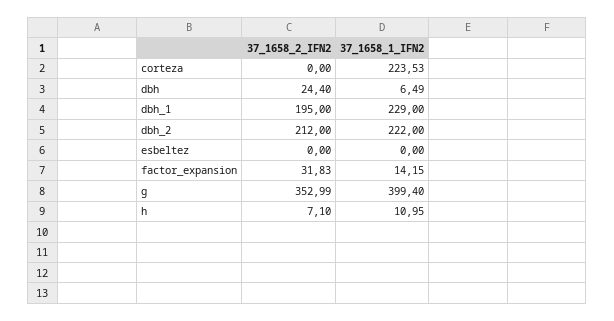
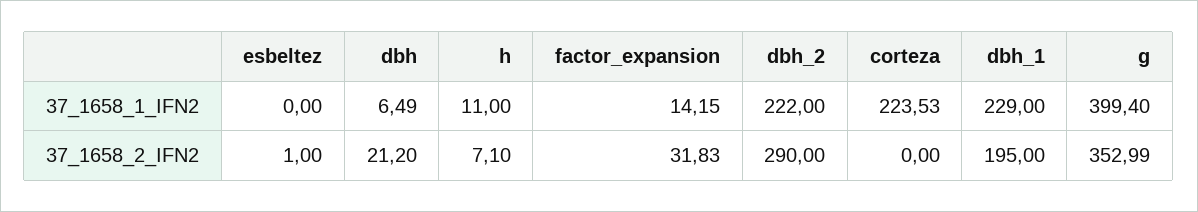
37_1658_2_IFN2, dbh: 24.4 -> 21.2
37_1658_2_IFN2, dbh_2: 212 -> 290
37_1658_2_IFN2, esbeltez: 0 -> 1
37_1658_1_IFN2, h: 10.95 -> 11

